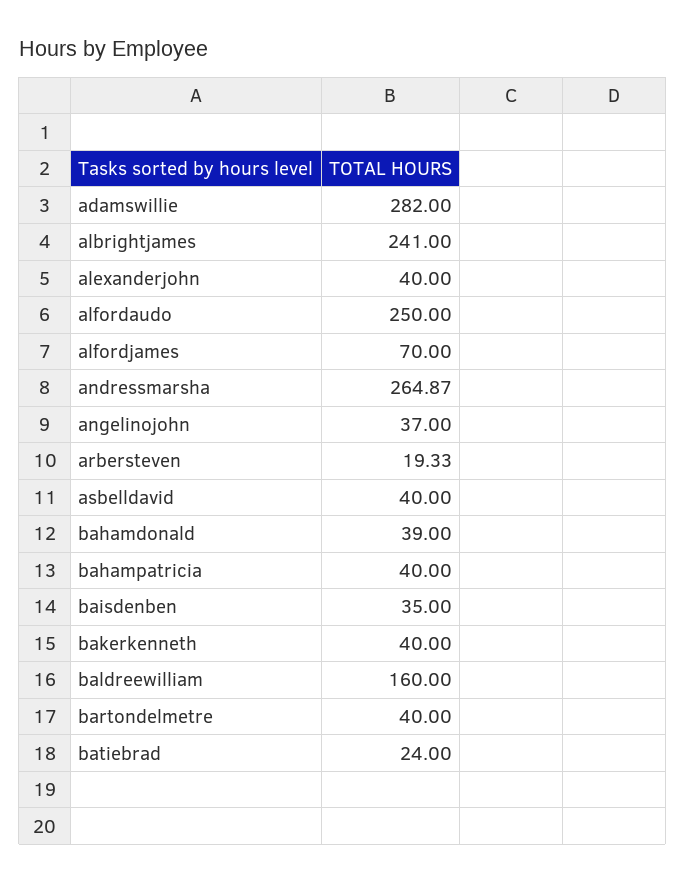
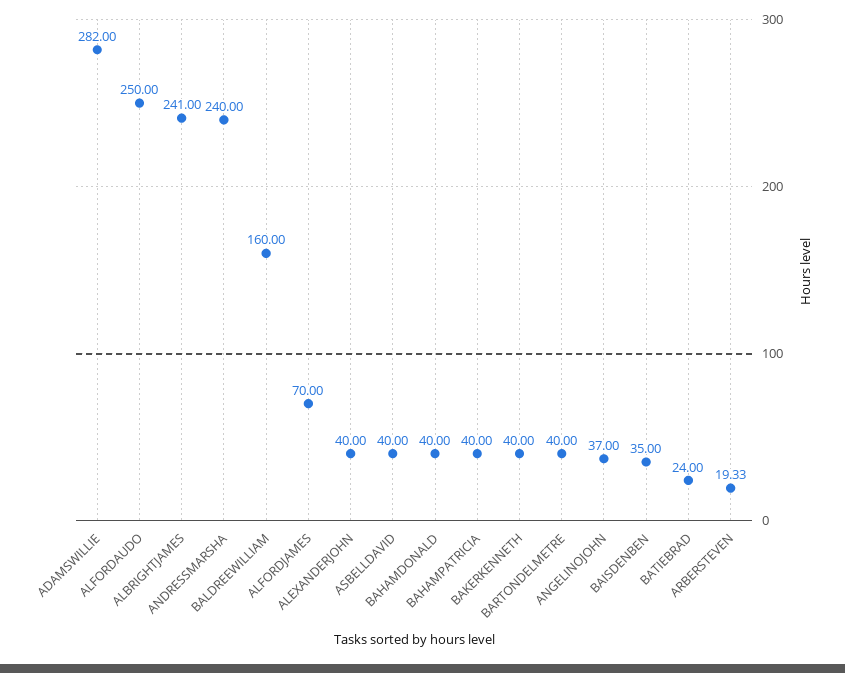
andressmarsha: 264.87 -> 240
bahamdonald: 39 -> 40

